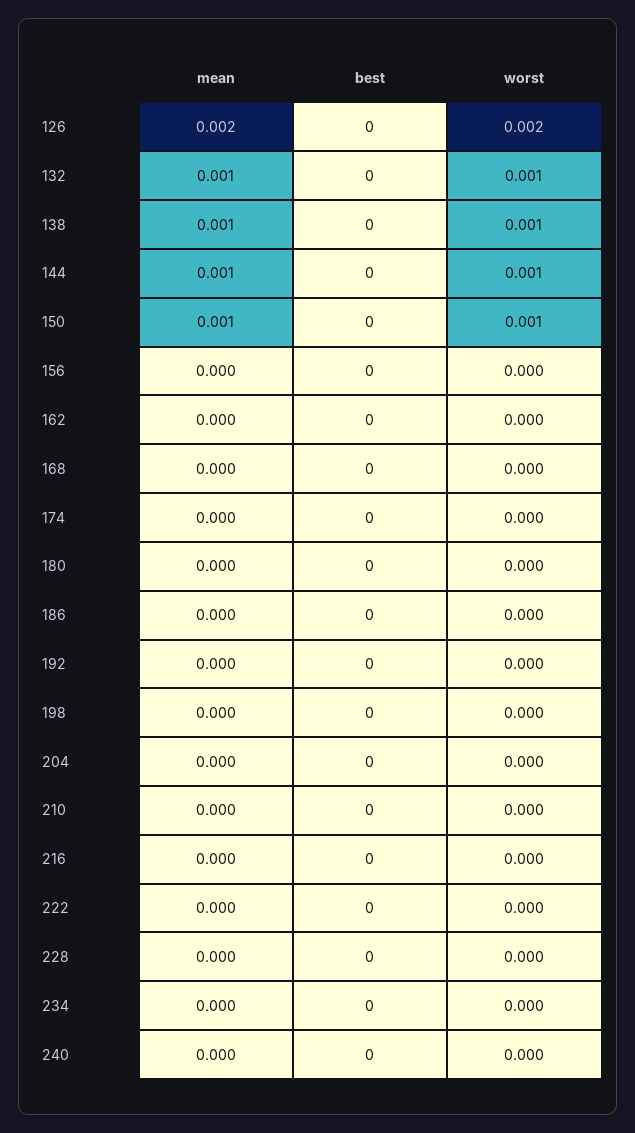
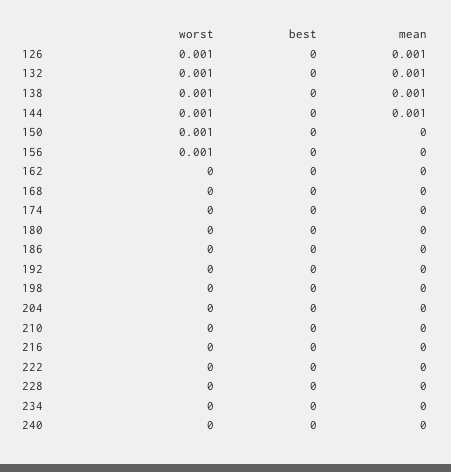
mean, 126: 0.002 -> 0.001
worst, 126: 0.002 -> 0.001
mean, 150: 0.001 -> 0
worst, 156: 0 -> 0.001

